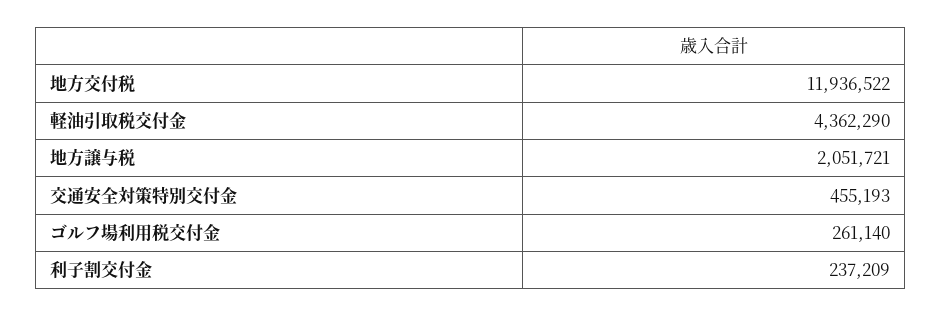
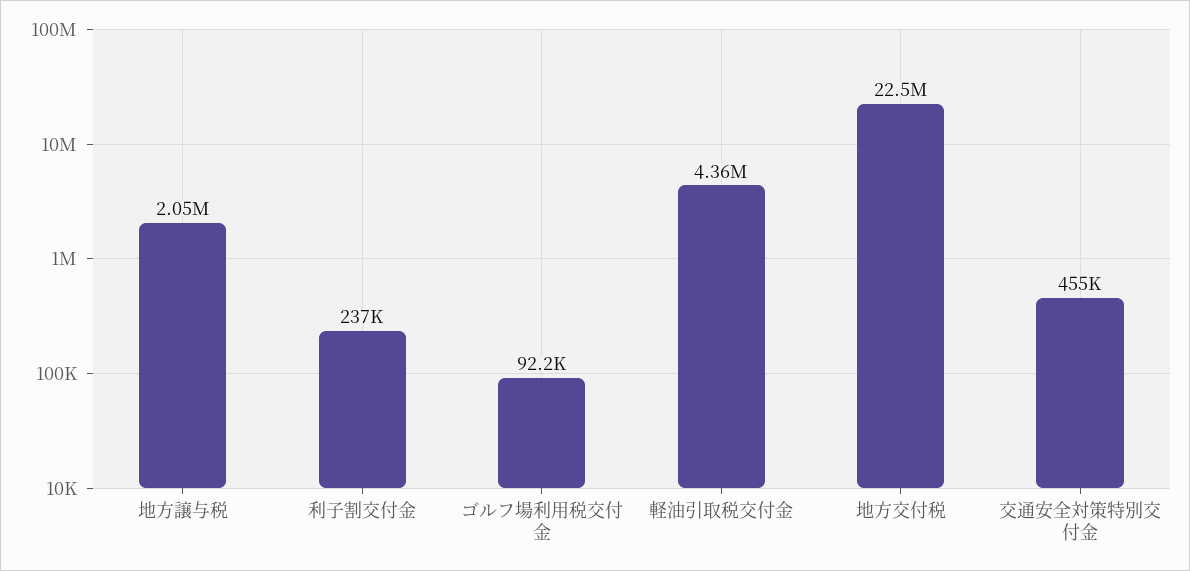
地方交付税: 11936522 -> 22500000
ゴルフ場利用税交付金: 261140 -> 92200

